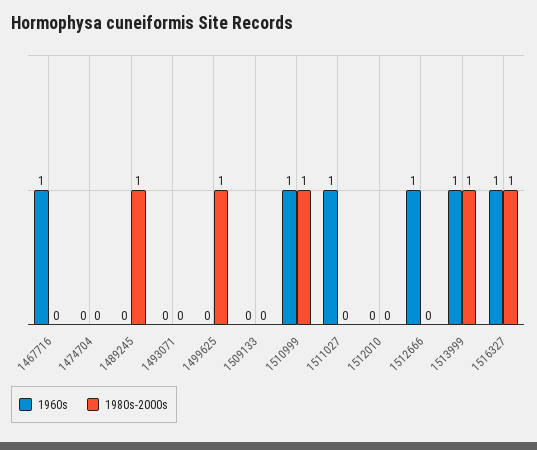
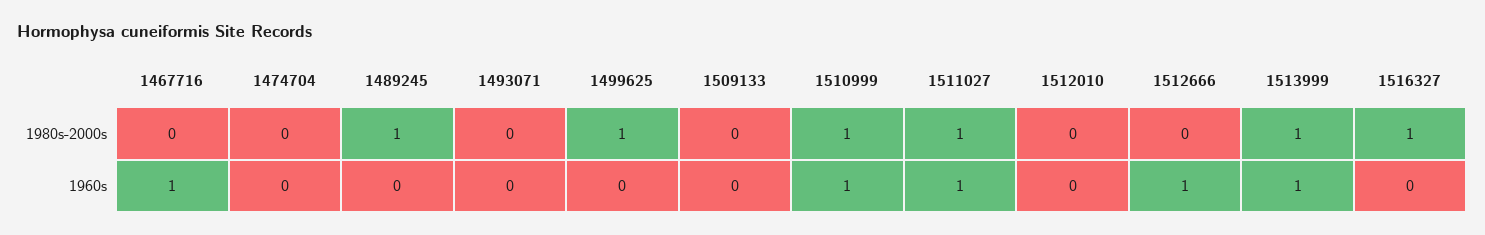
1980s-2000s, 1511027: 0 -> 1
1960s, 1516327: 1 -> 0

